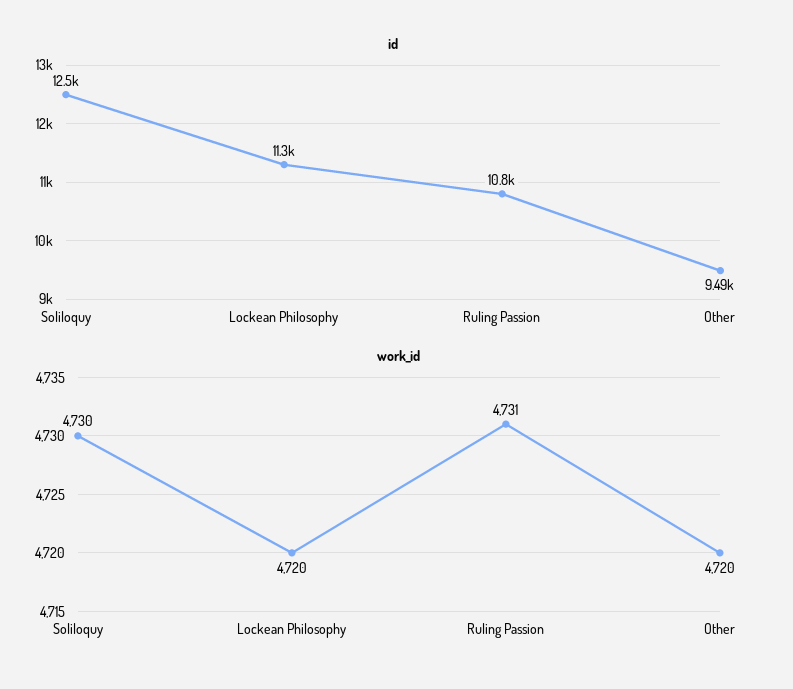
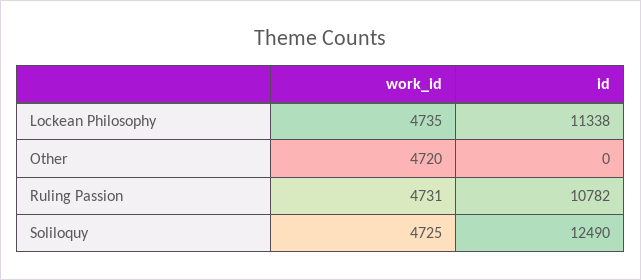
id, Other: 9490 -> 0
work_id, Soliloquy: 4730 -> 4725
work_id, Lockean Philosophy: 4720 -> 4735

